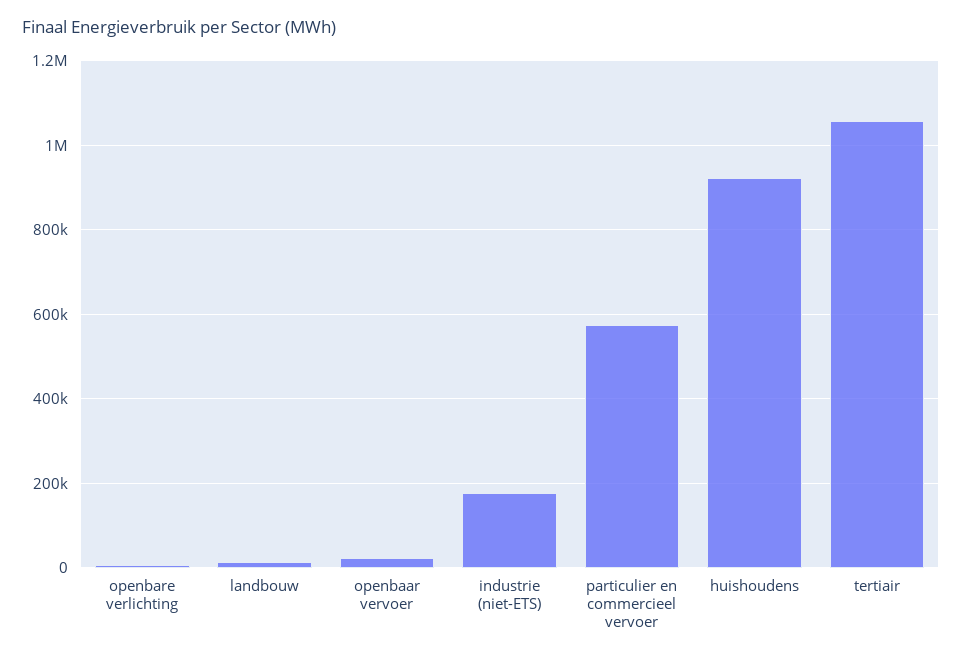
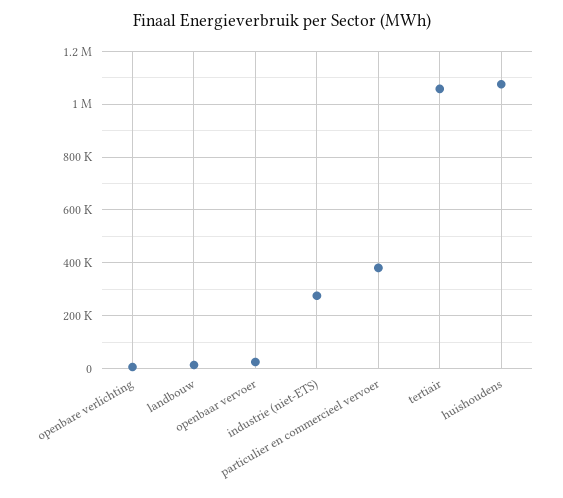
industrie (niet-ETS): 180000 -> 275000
particulier en commercieel vervoer: 580000 -> 375000
huishoudens: 920000 -> 1075000

